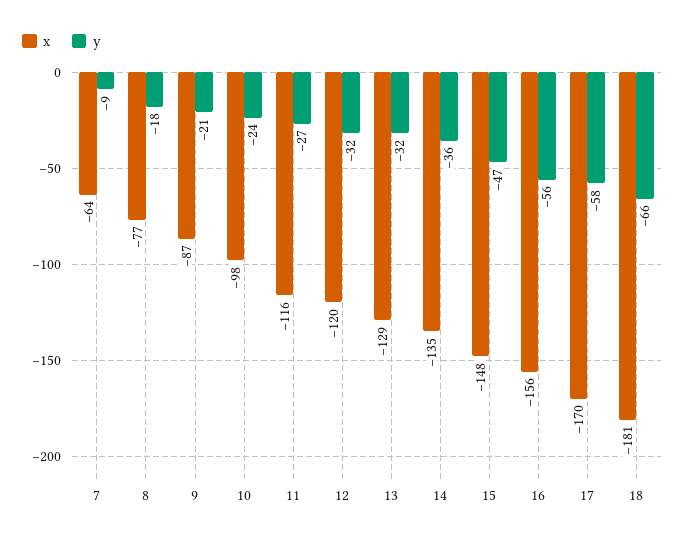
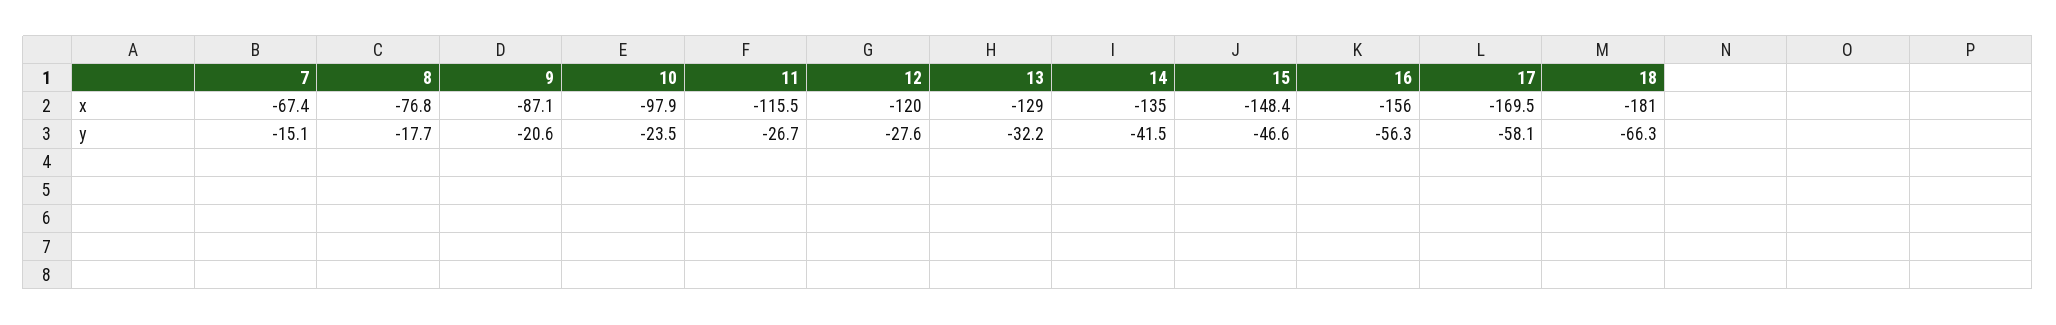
x, 7: -64 -> -67.4
y, 7: -9 -> -15.1
y, 12: -32 -> -27.6
y, 14: -36 -> -41.5

